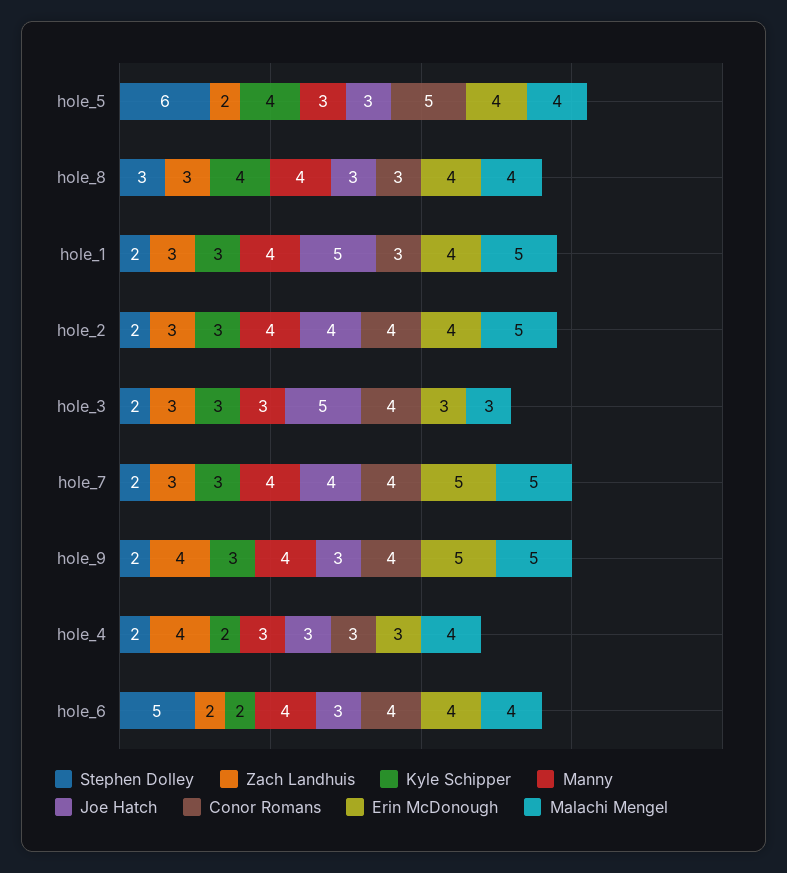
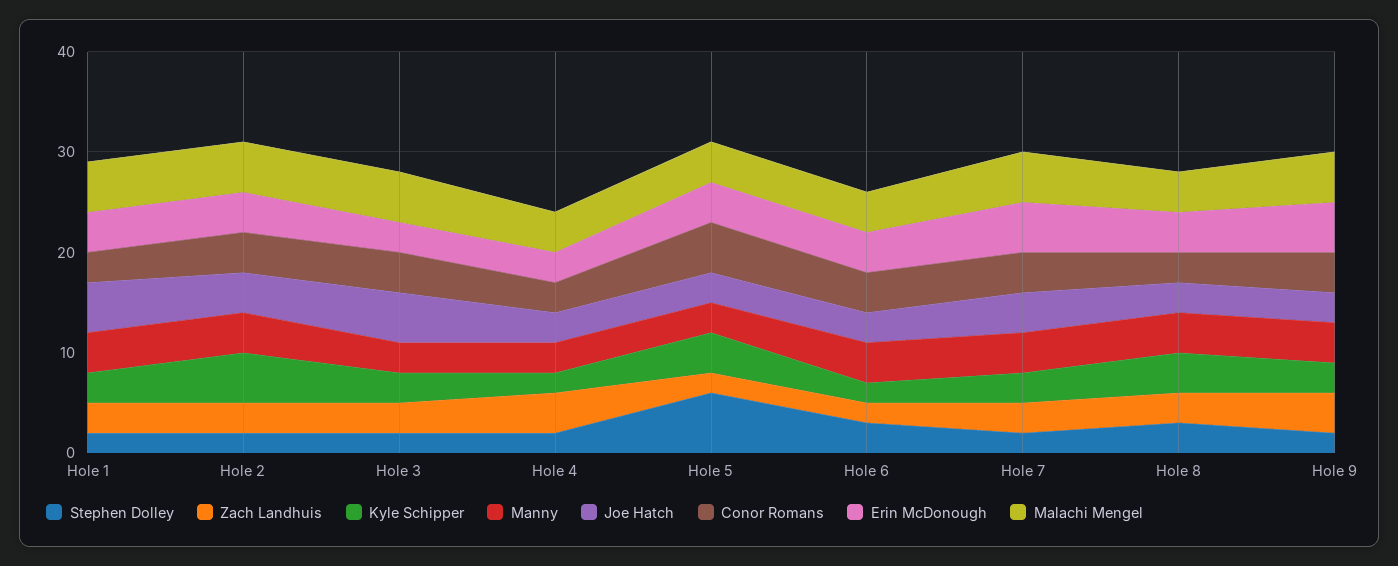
Kyle Schipper, hole_2: 3 -> 5
Malachi Mengel, hole_3: 3 -> 5
Stephen Dolley, hole_6: 5 -> 3

